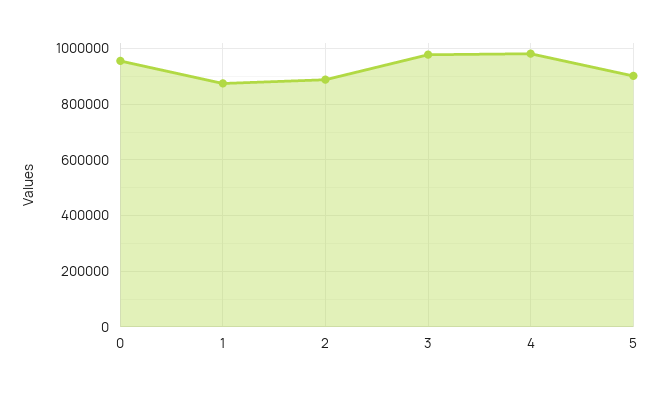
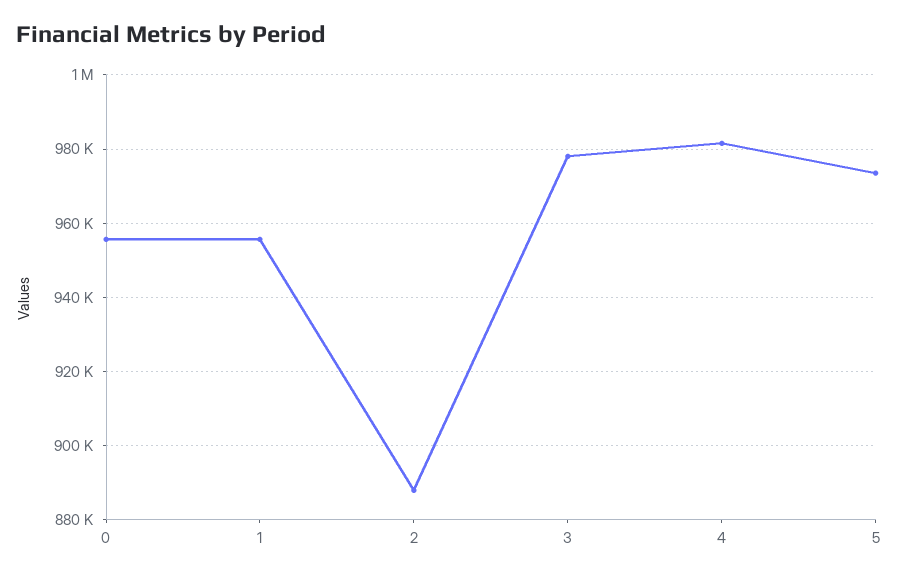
1: 875000 -> 956000
5: 900000 -> 974000

